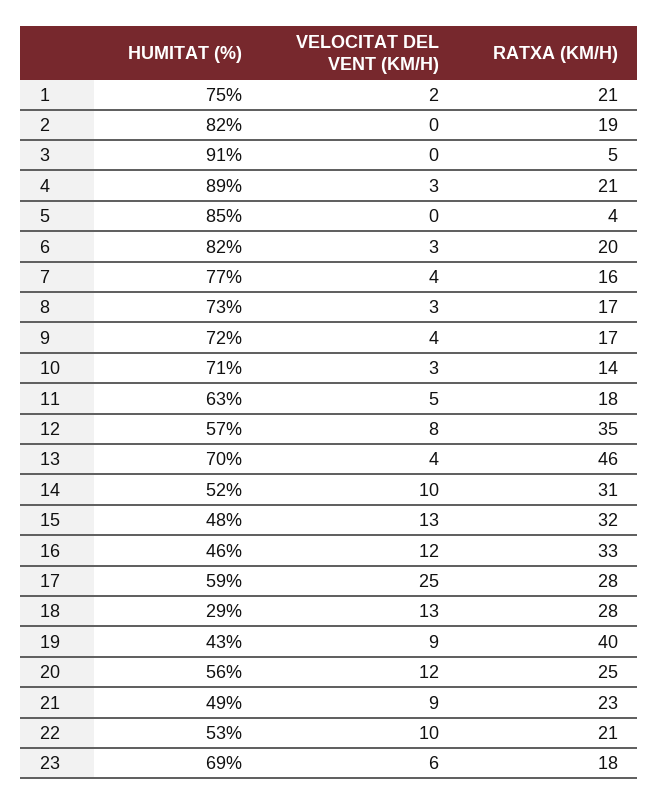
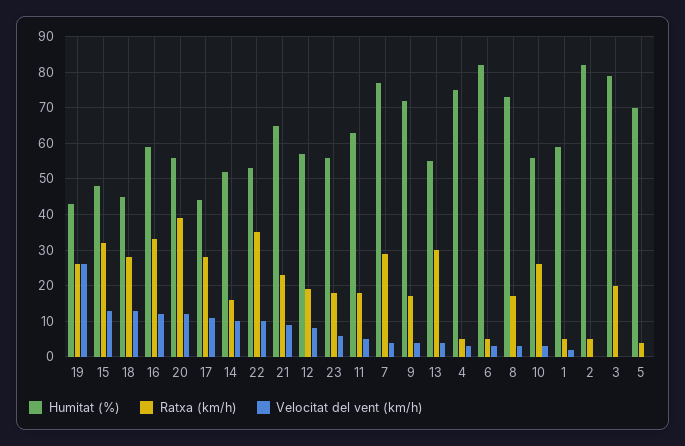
HUMITAT (%), 1: 75 -> 60
RATXA (KM/H), 1: 21 -> 5
RATXA (KM/H), 2: 19 -> 5
HUMITAT (%), 3: 91 -> 80
RATXA (KM/H), 3: 5 -> 20
HUMITAT (%), 4: 89 -> 75
RATXA (KM/H), 4: 21 -> 5
HUMITAT (%), 5: 85 -> 70
RATXA (KM/H), 6: 20 -> 5
RATXA (KM/H), 7: 16 -> 30
HUMITAT (%), 10: 71 -> 55
RATXA (KM/H), 10: 14 -> 25
RATXA (KM/H), 12: 35 -> 20
HUMITAT (%), 13: 70 -> 55
RATXA (KM/H), 13: 46 -> 30
RATXA (KM/H), 14: 31 -> 15
HUMITAT (%), 16: 46 -> 60
HUMITAT (%), 17: 59 -> 45
VELOCITAT DEL VENT (KM/H), 17: 25 -> 10
HUMITAT (%), 18: 29 -> 45
VELOCITAT DEL VENT (KM/H), 19: 9 -> 25
RATXA (KM/H), 19: 40 -> 25
RATXA (KM/H), 20: 25 -> 40
HUMITAT (%), 21: 49 -> 65
RATXA (KM/H), 22: 21 -> 35
HUMITAT (%), 23: 69 -> 55

